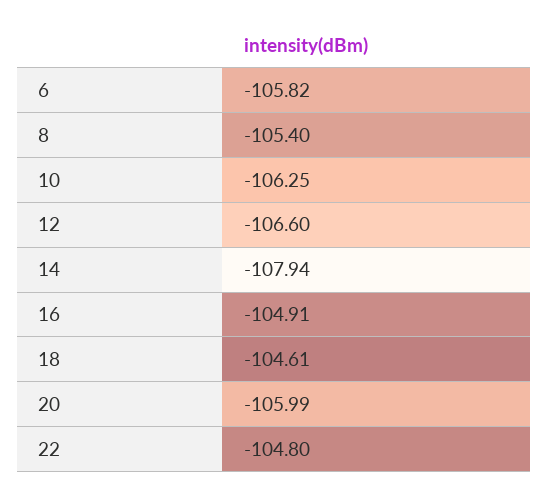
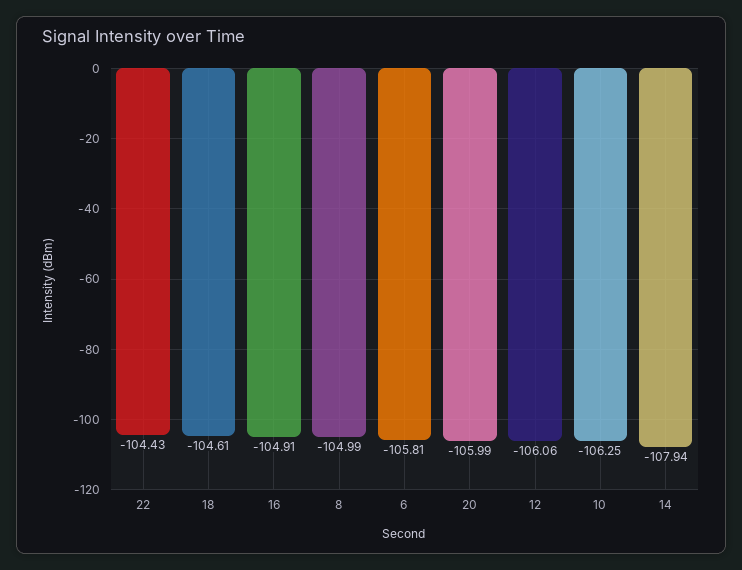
6: -105.82 -> -105.81
8: -105.4 -> -104.99
12: -106.6 -> -106.06
22: -104.8 -> -104.43

